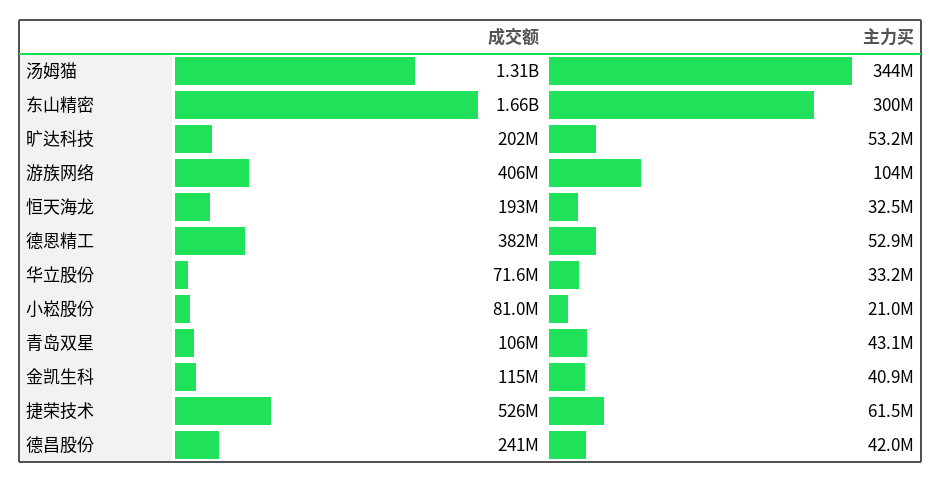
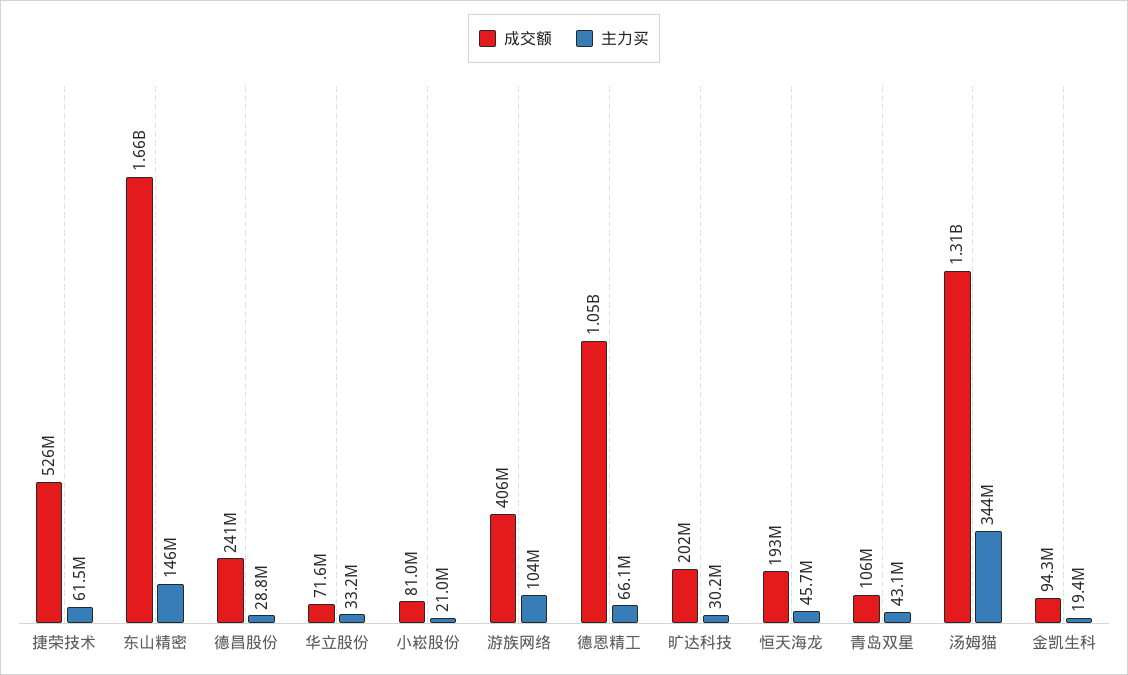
主力买, 东山精密: 300000000 -> 146000000
主力买, 旷达科技: 53200000 -> 30200000
主力买, 恒天海龙: 32500000 -> 45700000
成交额, 德恩精工: 382000000 -> 1050000000
主力买, 德恩精工: 52900000 -> 66100000
成交额, 金凯生科: 115000000 -> 94300000
主力买, 金凯生科: 40900000 -> 19400000
主力买, 德昌股份: 42000000 -> 28800000

